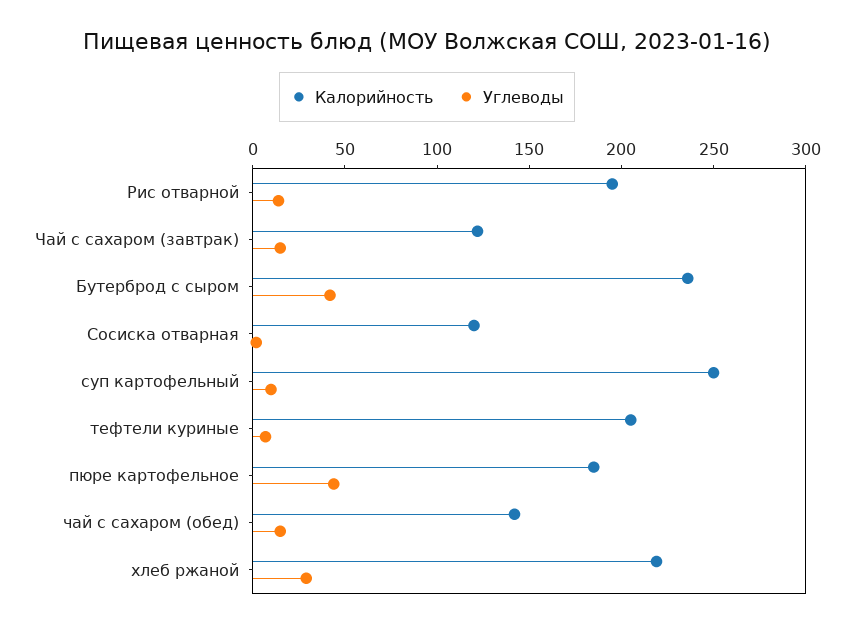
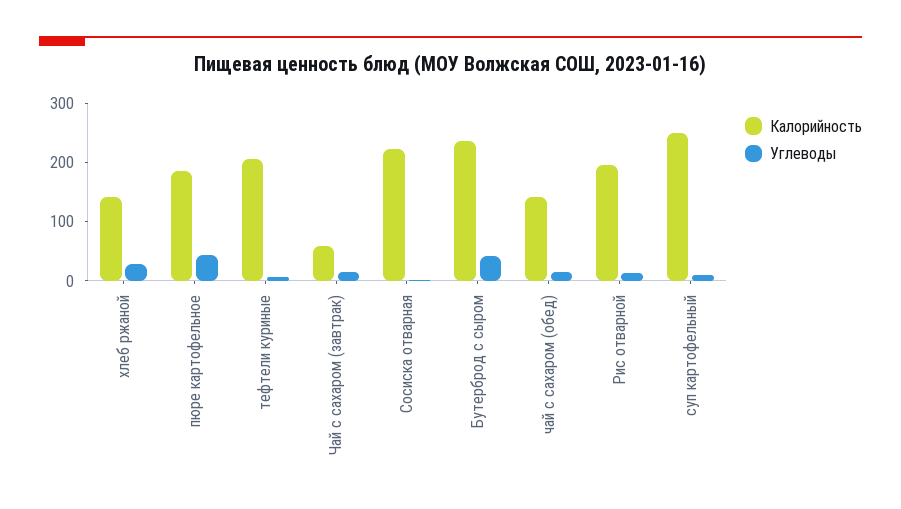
Калорийность, Чай с сахаром (завтрак): 120 -> 60
Калорийность, Сосиска отварная: 120 -> 220
Калорийность, хлеб ржаной: 220 -> 140

